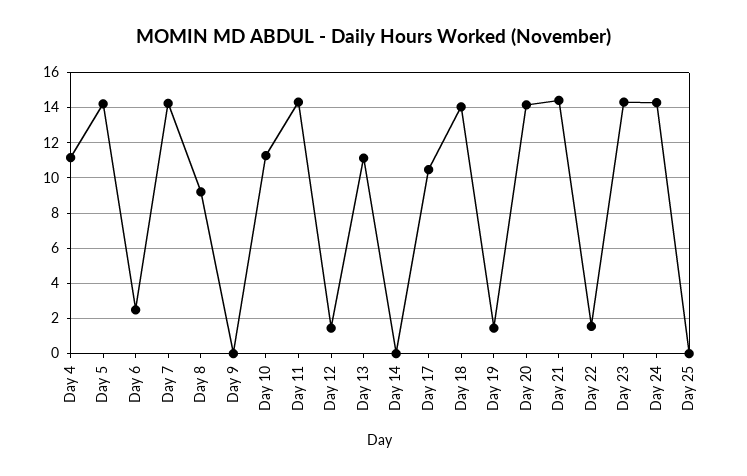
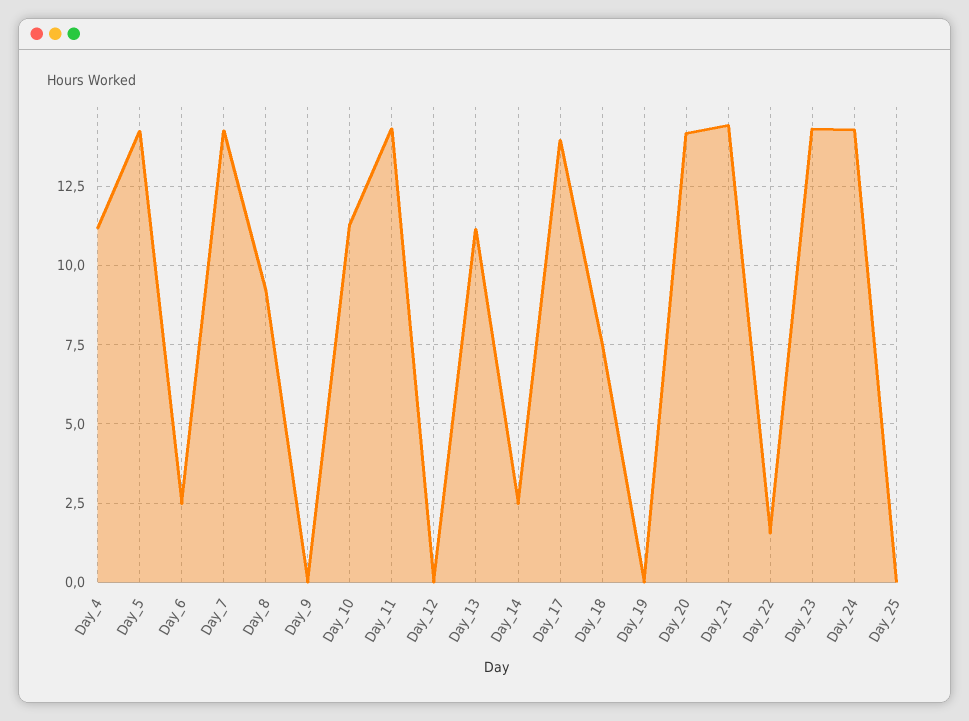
Day 12: 1.5 -> 0
Day 14: 0 -> 2.5
Day 17: 10.5 -> 14
Day 18: 14 -> 7.5
Day 19: 1.5 -> 0

